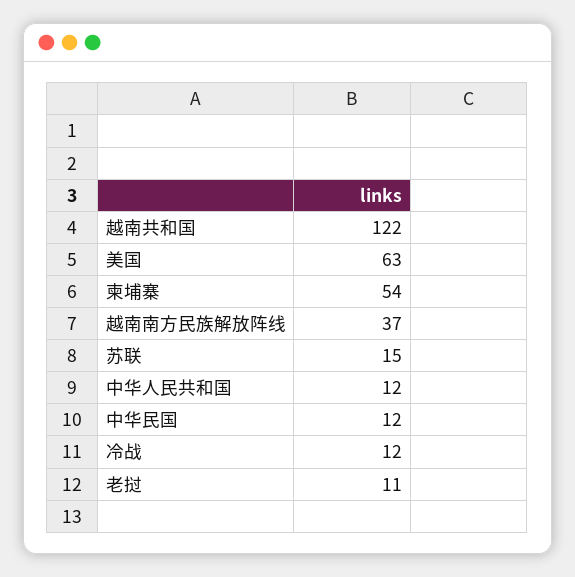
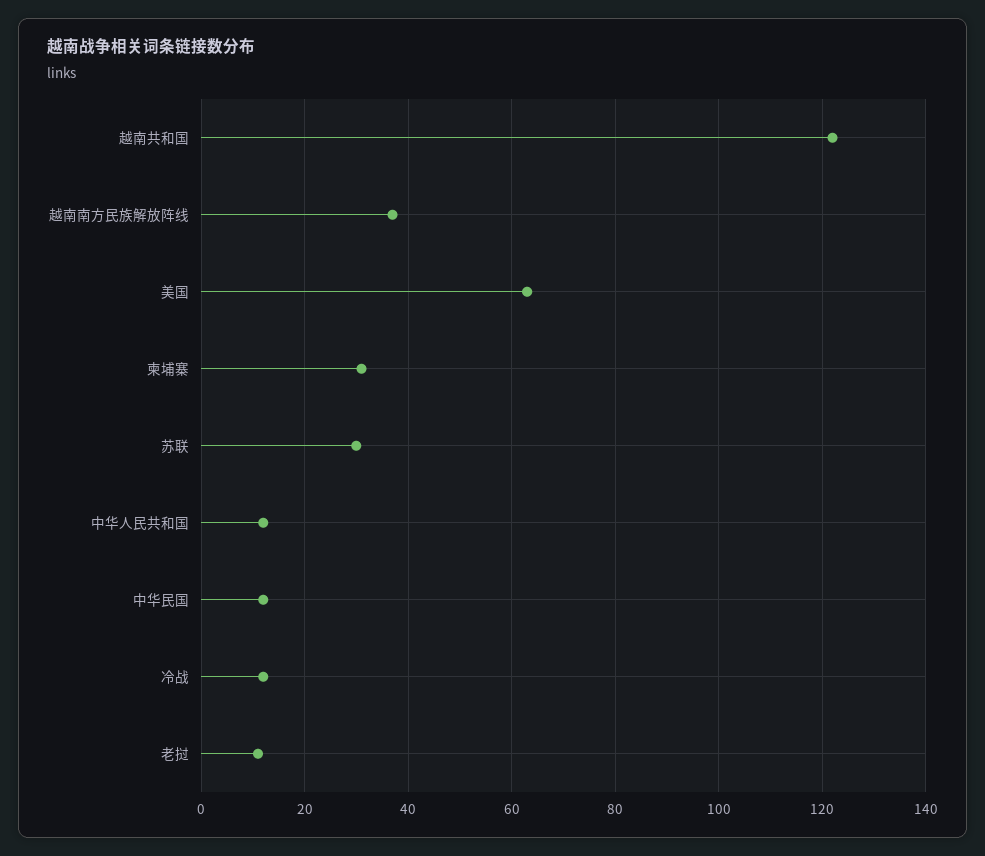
柬埔寨: 54 -> 30
苏联: 15 -> 30

